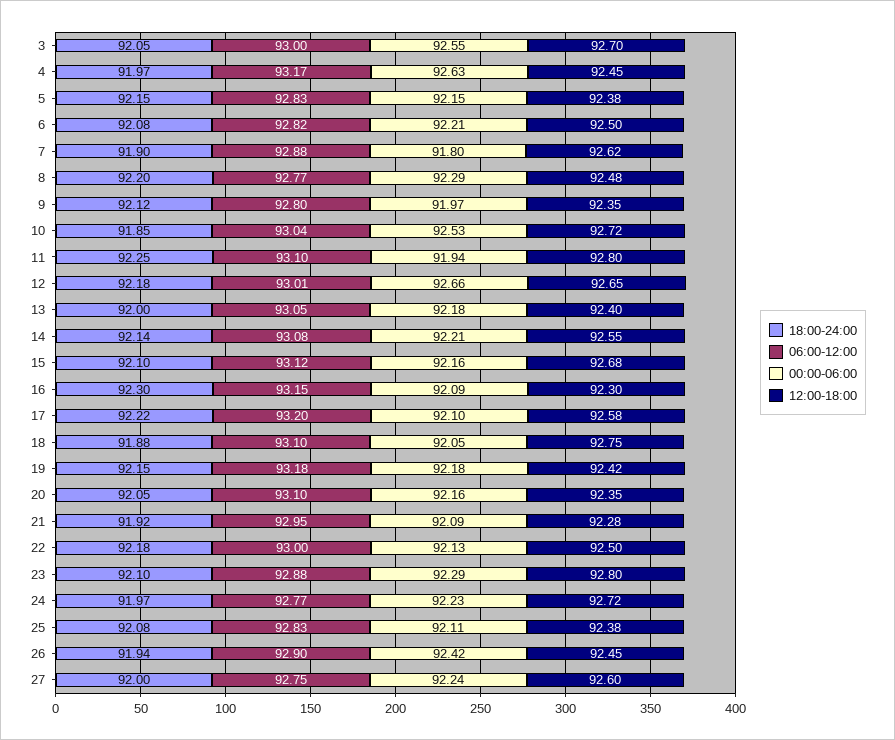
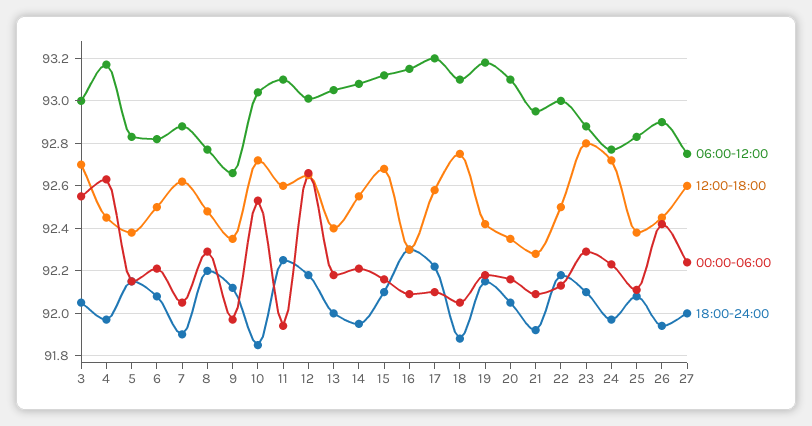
00:00-06:00, 7: 91.8 -> 92.05
06:00-12:00, 9: 92.8 -> 92.65
12:00-18:00, 11: 92.8 -> 92.6
18:00-24:00, 14: 92.14 -> 91.95

